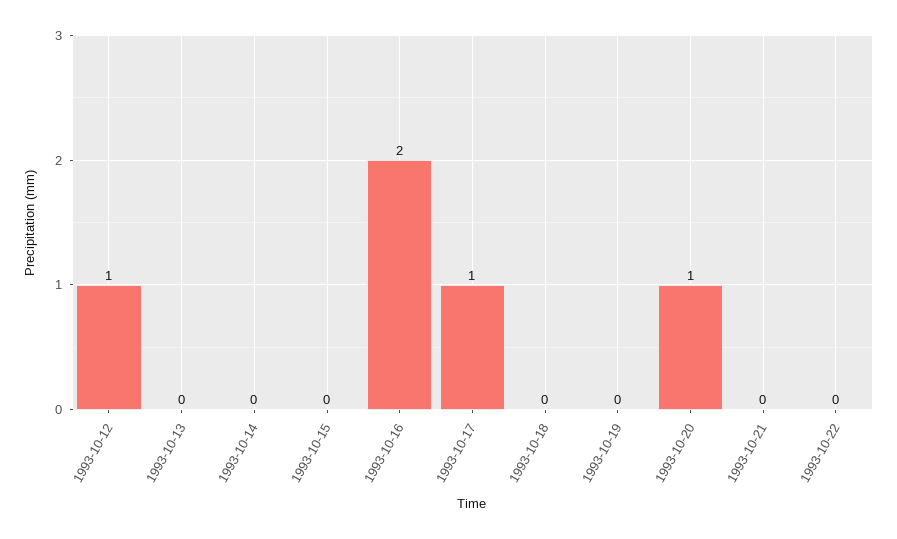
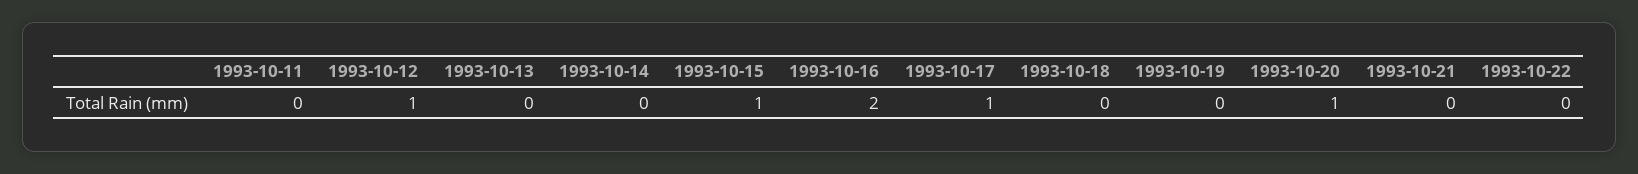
1993-10-15: 0 -> 1
1993-10-11: none -> 0

